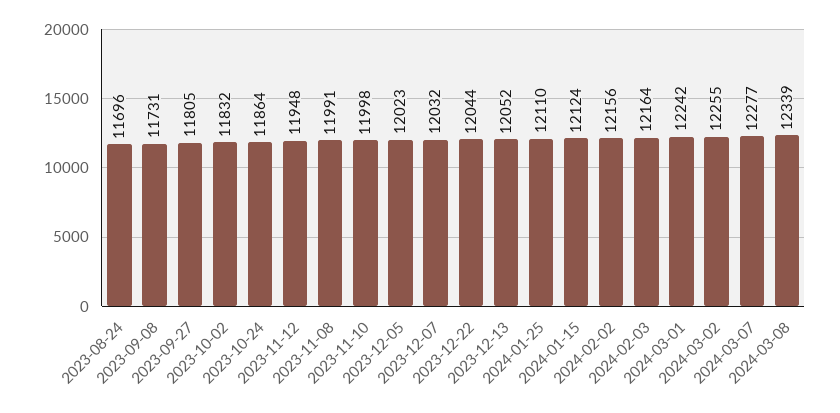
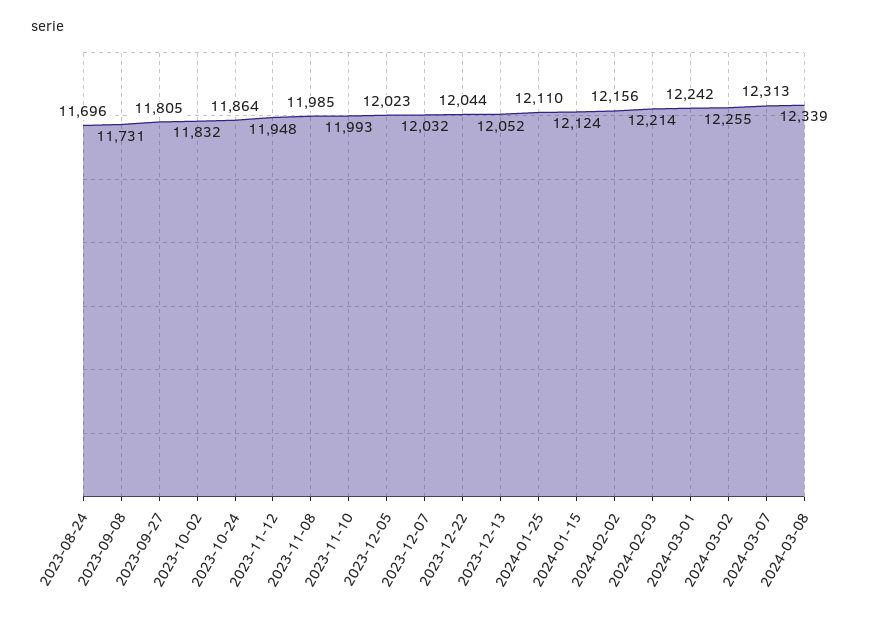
2023-11-08: 11991 -> 11985
2023-11-10: 11998 -> 11993
2024-02-03: 12164 -> 12214
2024-03-07: 12277 -> 12313

